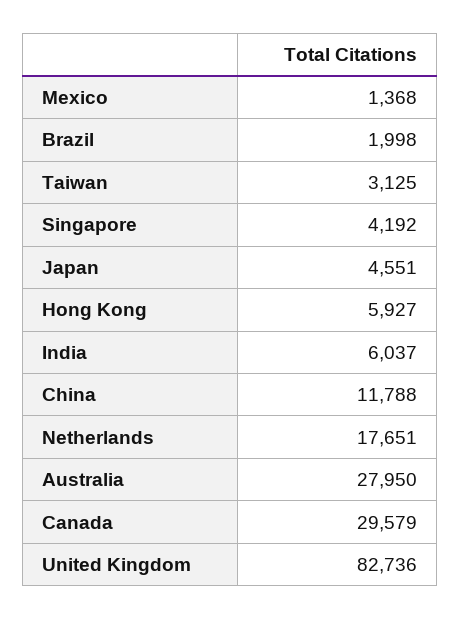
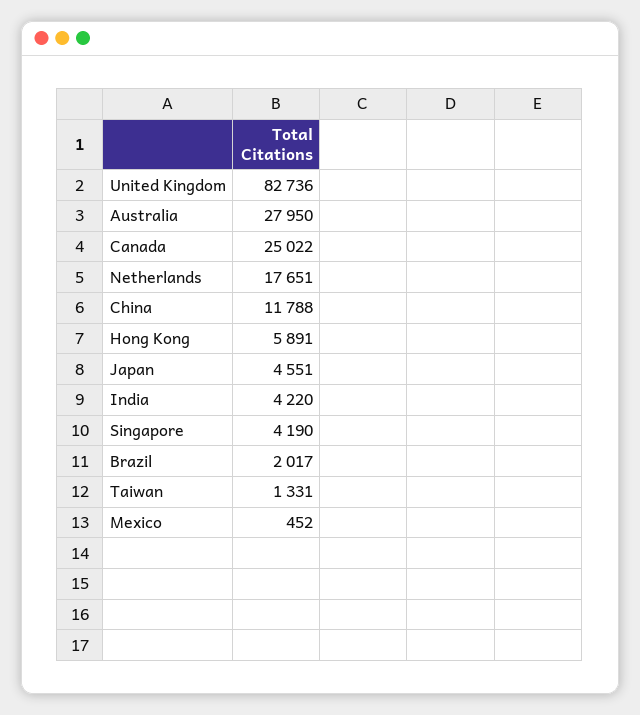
Mexico: 1368 -> 452
Brazil: 1998 -> 2017
Taiwan: 3125 -> 1331
Singapore: 4192 -> 4190
Hong Kong: 5927 -> 5891
India: 6037 -> 4220
Canada: 29579 -> 25022

